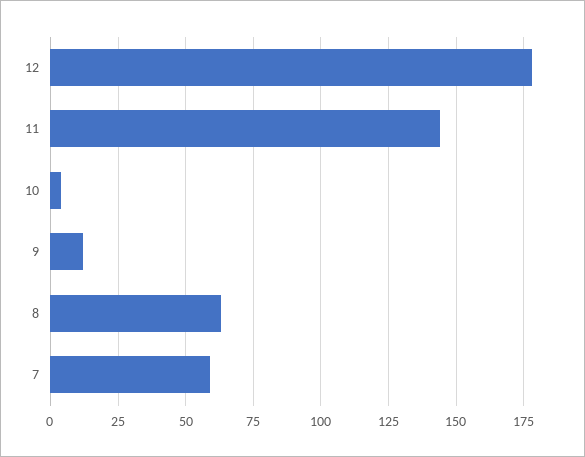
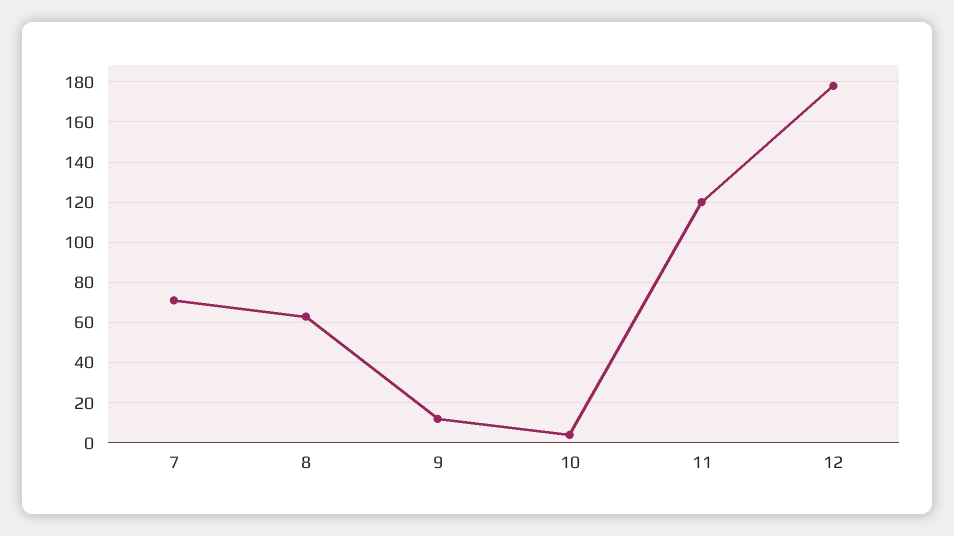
11: 145 -> 120
7: 60 -> 70

